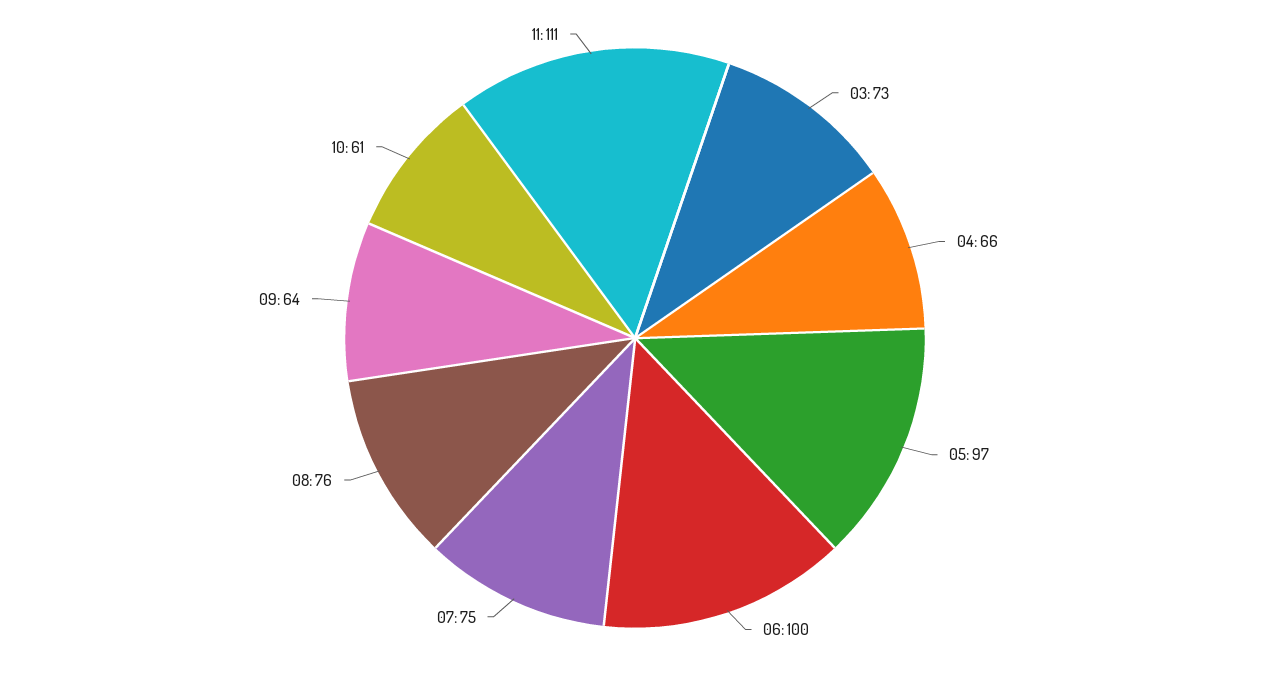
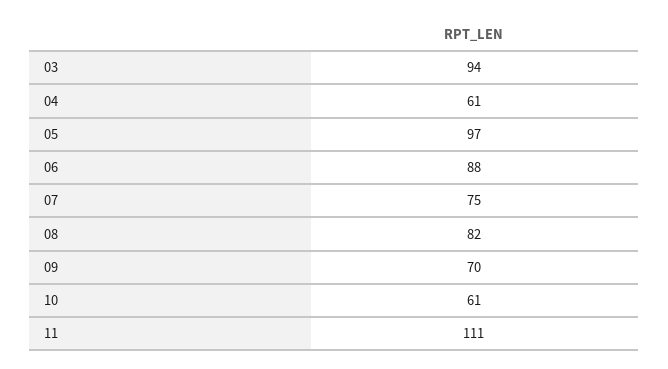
03: 73 -> 94
04: 66 -> 61
06: 100 -> 88
08: 76 -> 82
09: 64 -> 70

